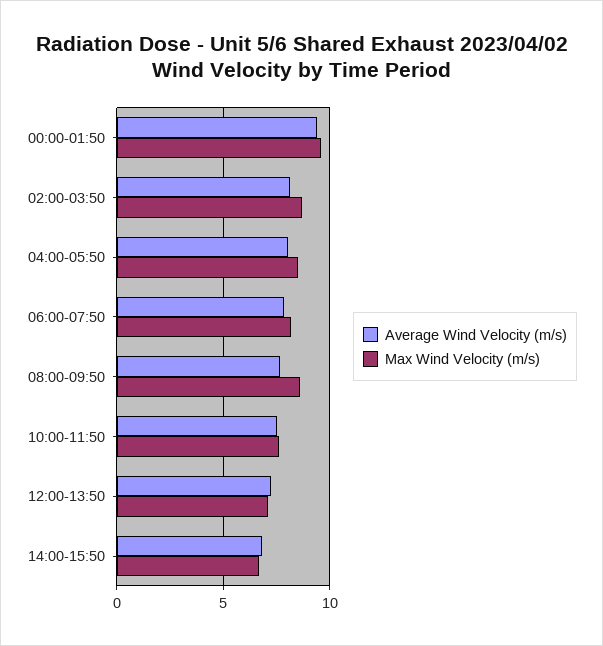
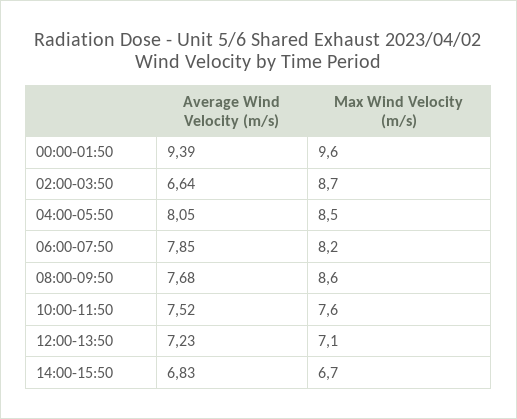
Average Wind Velocity (m/s), 02:00-03:50: 8 -> 6.64

